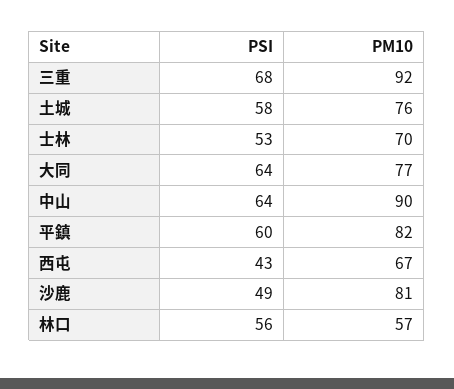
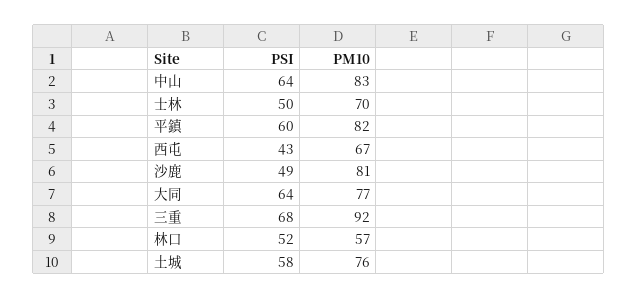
PSI, 士林: 53 -> 50
PM10, 中山: 90 -> 83
PSI, 林口: 56 -> 52

